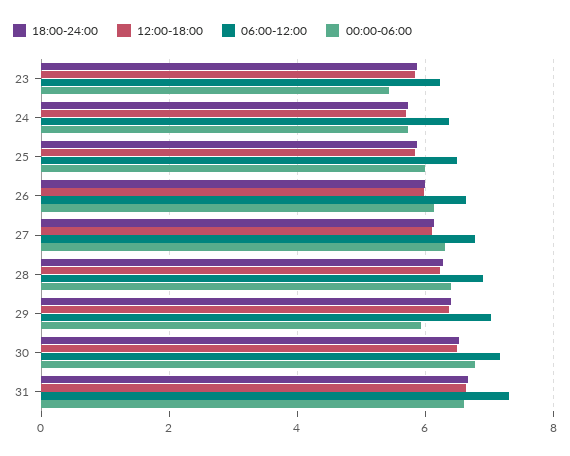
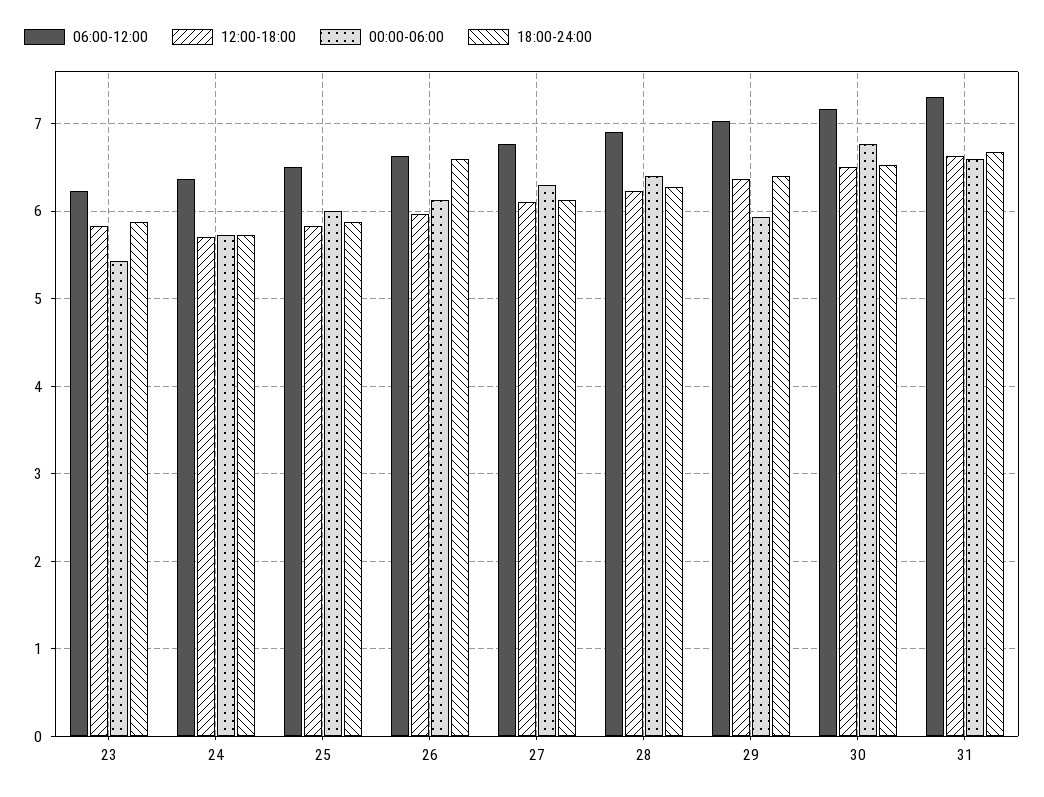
18:00-24:00, 26: 6 -> 6.6

